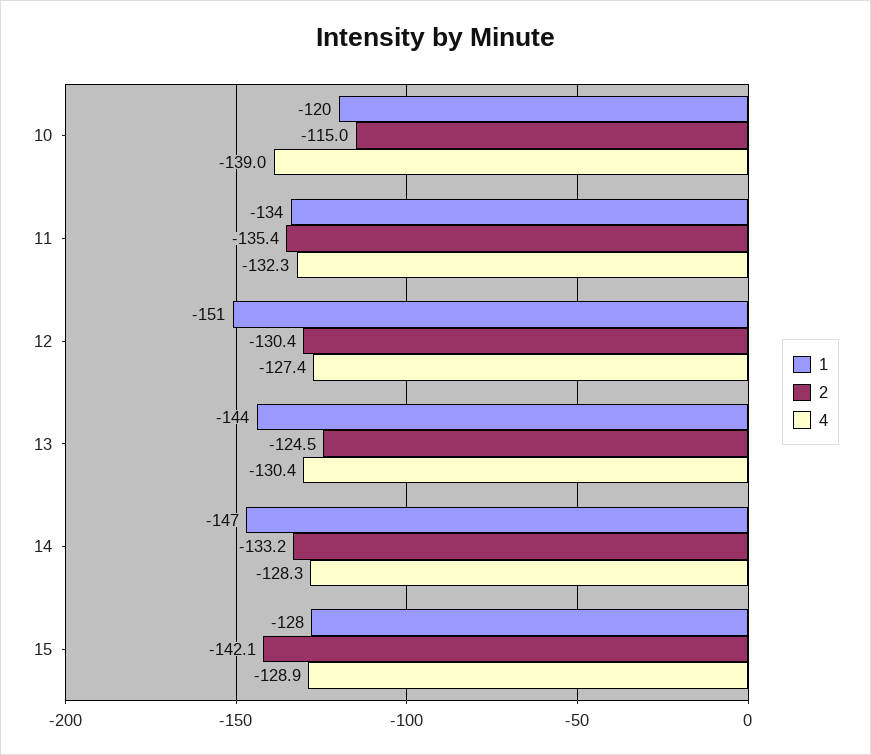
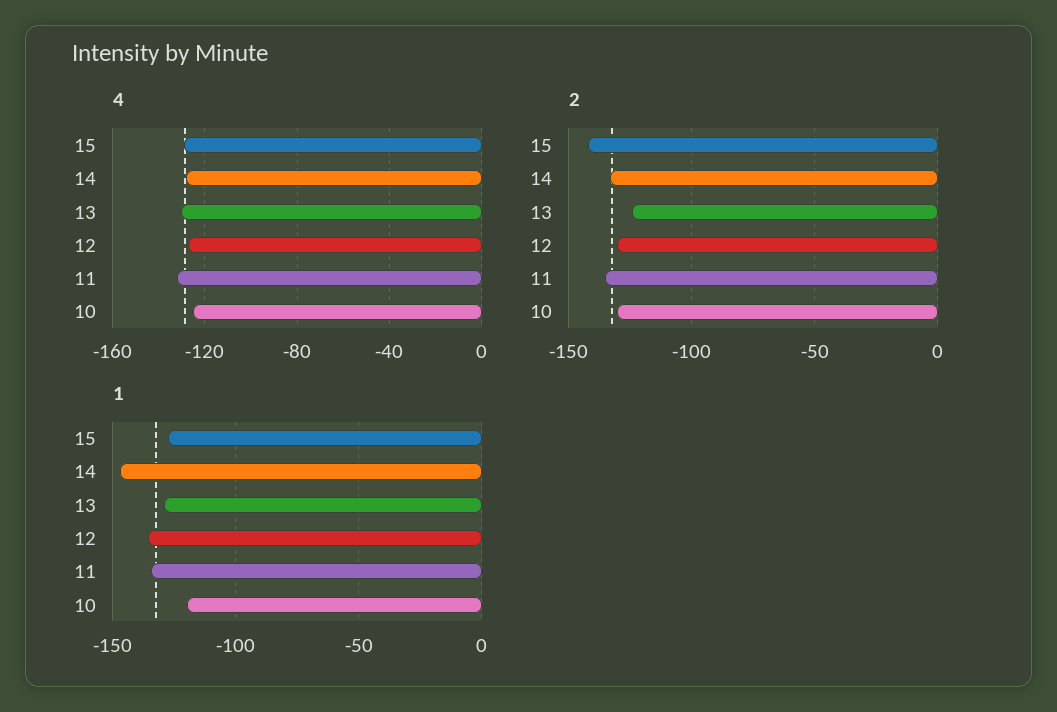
2, 10: -115 -> -130
4, 10: -139 -> -125
1, 12: -151 -> -135
1, 13: -144 -> -130

